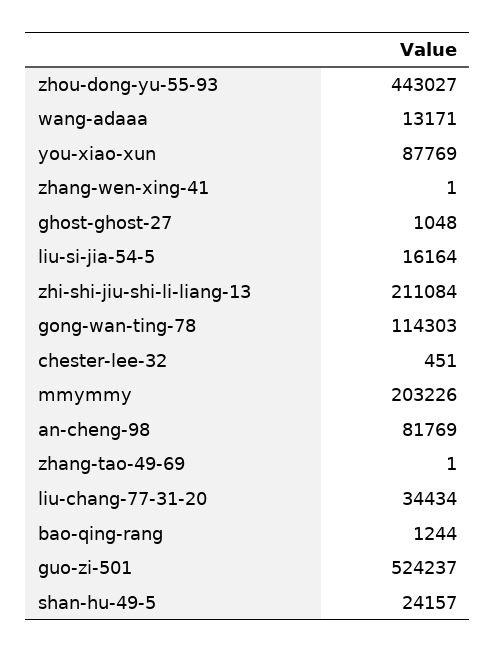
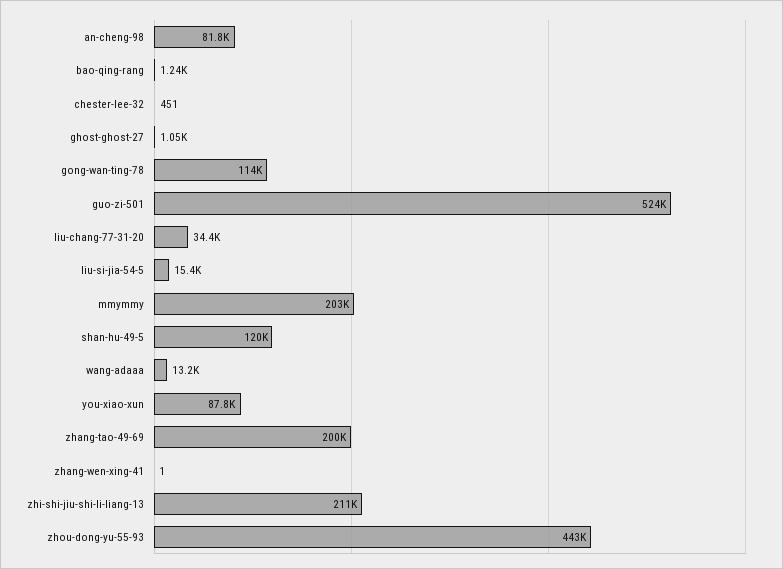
liu-si-jia-54-5: 16164 -> 15400
zhang-tao-49-69: 1 -> 200000
shan-hu-49-5: 24157 -> 120000

